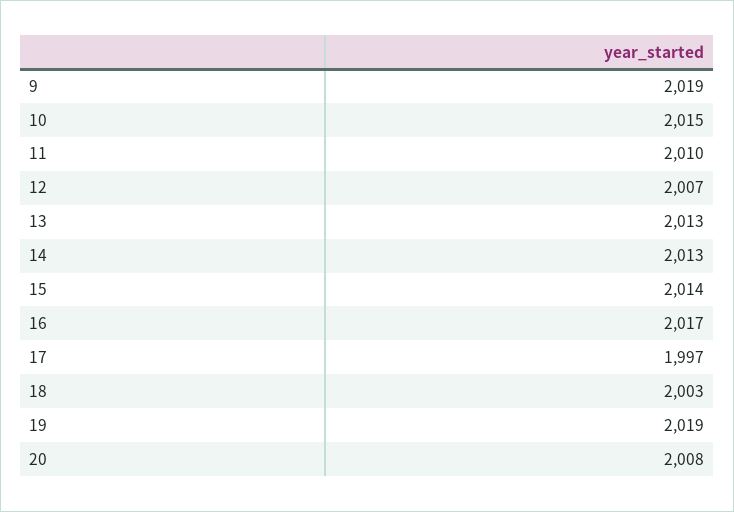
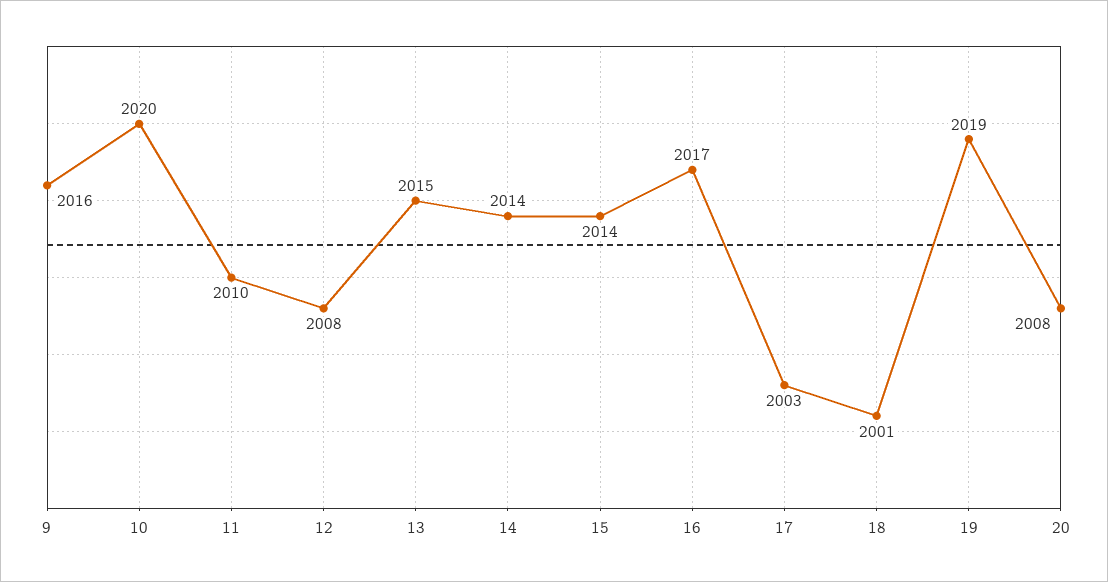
9: 2019 -> 2016
10: 2015 -> 2020
12: 2007 -> 2008
13: 2013 -> 2015
14: 2013 -> 2014
17: 1997 -> 2003
18: 2003 -> 2001

